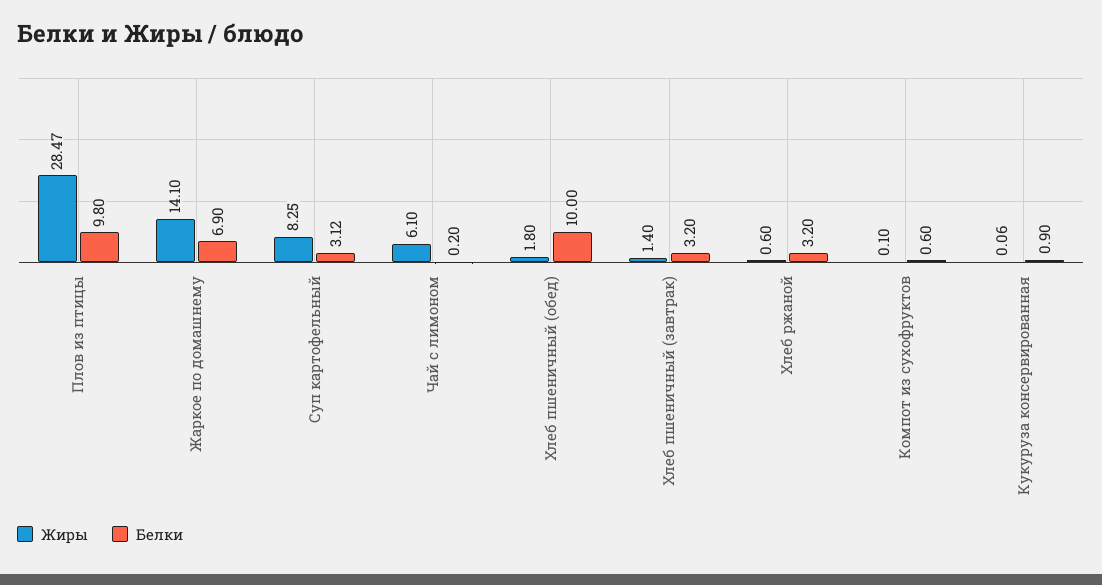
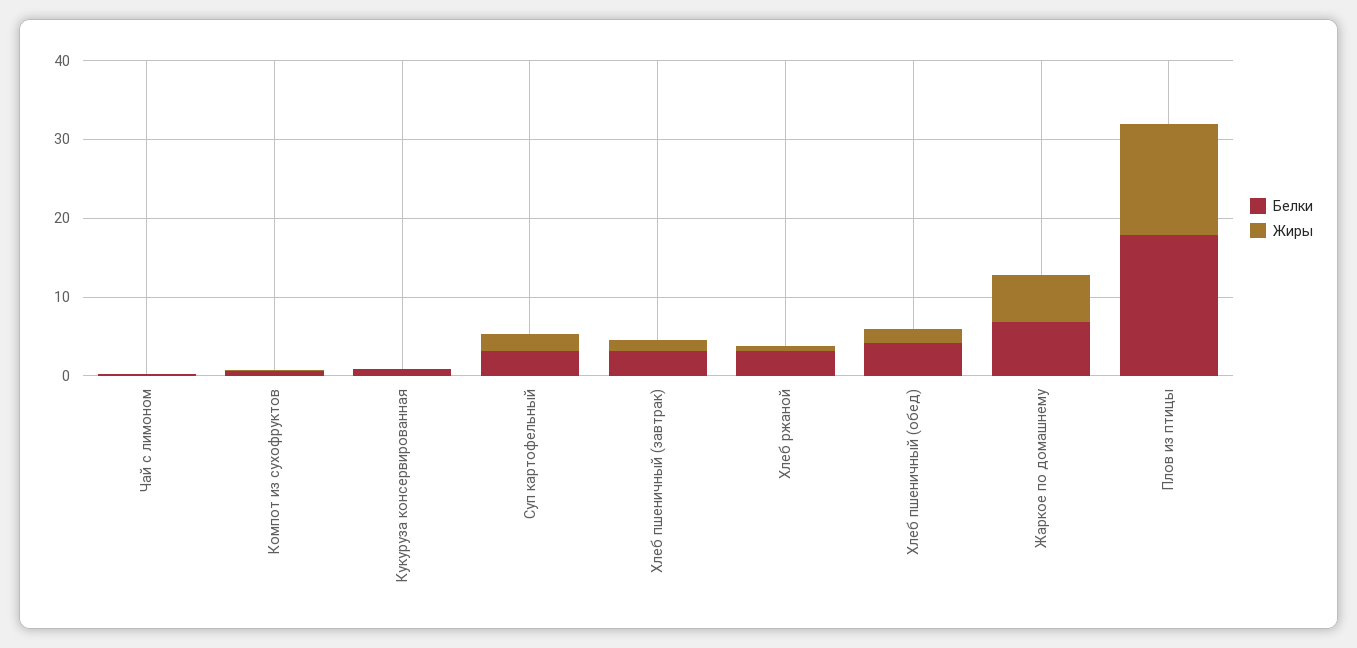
Жиры, Плов из птицы: 28.47 -> 14
Белки, Плов из птицы: 9.8 -> 18
Жиры, Жаркое по домашнему: 14.1 -> 6
Жиры, Суп картофельный: 8.25 -> 2
Жиры, Чай с лимоном: 6.1 -> 0
Белки, Хлеб пшеничный (обед): 10 -> 4

